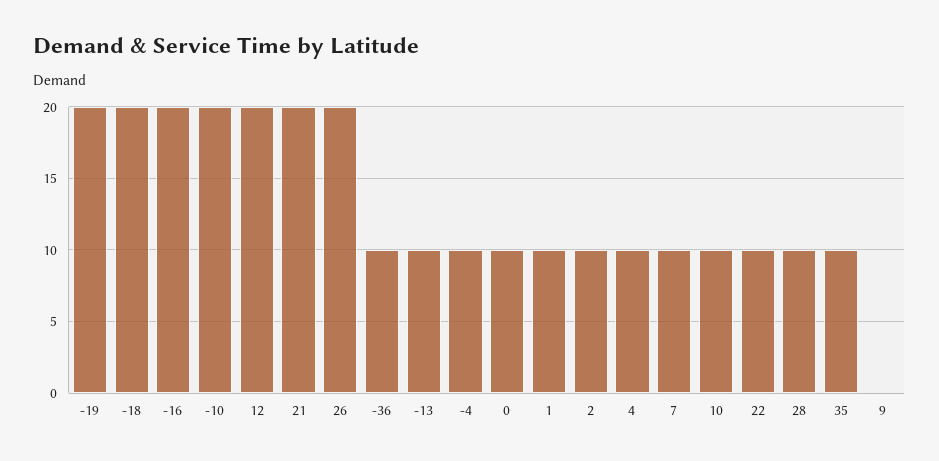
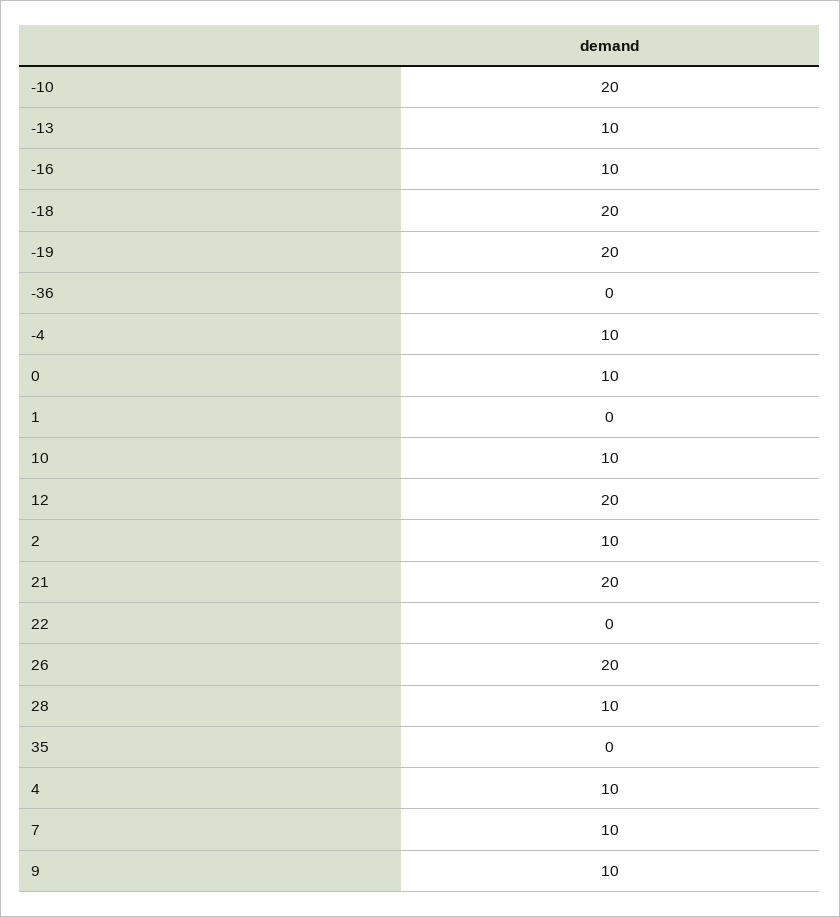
-16: 20 -> 10
-36: 10 -> 0
1: 10 -> 0
22: 10 -> 0
35: 10 -> 0
9: 0 -> 10

